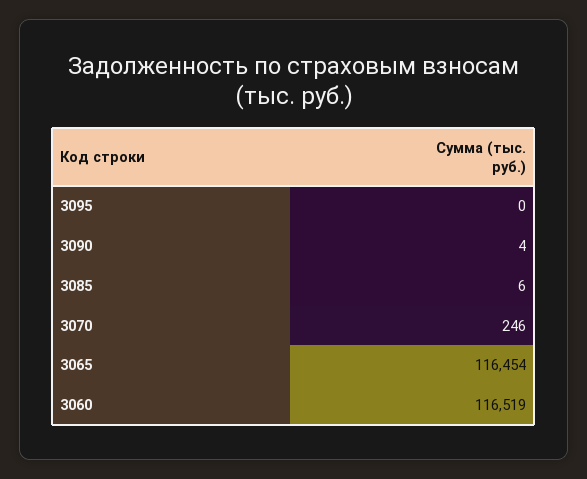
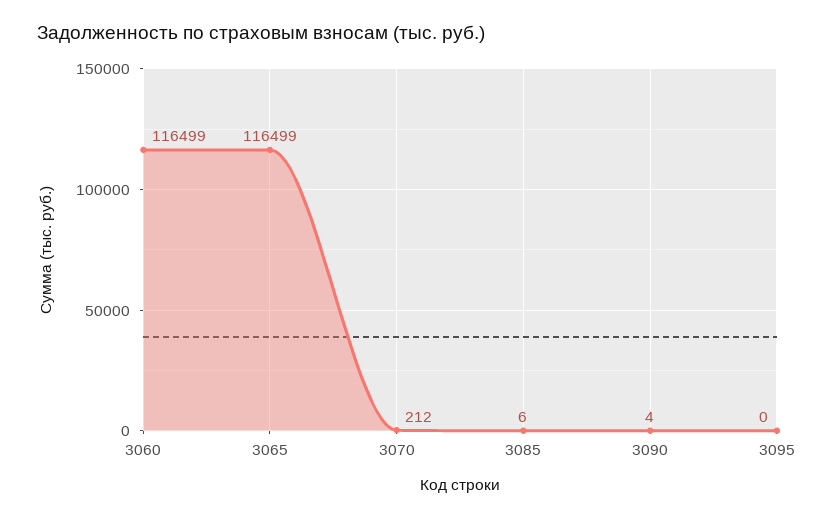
3070: 246 -> 212
3065: 116454 -> 116499
3060: 116519 -> 116499

